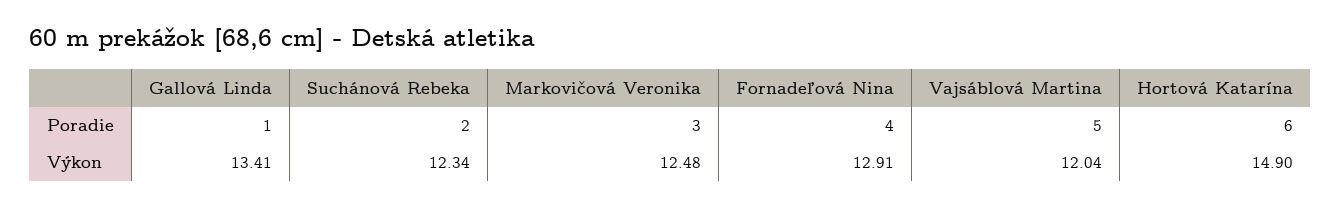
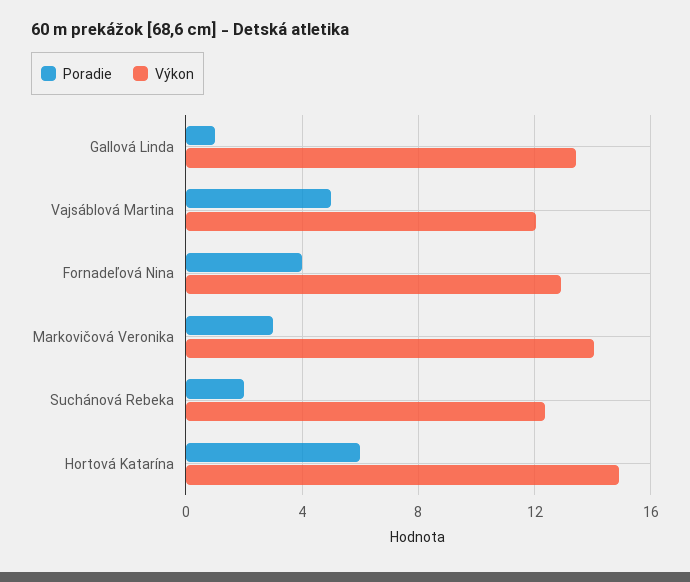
Výkon, Markovičová Veronika: 12.48 -> 14

